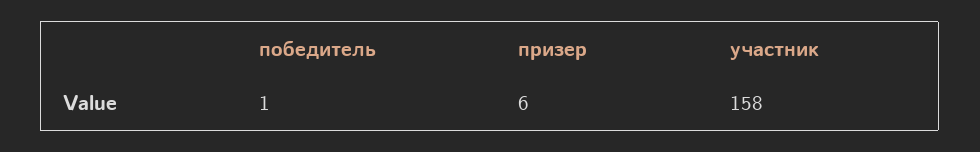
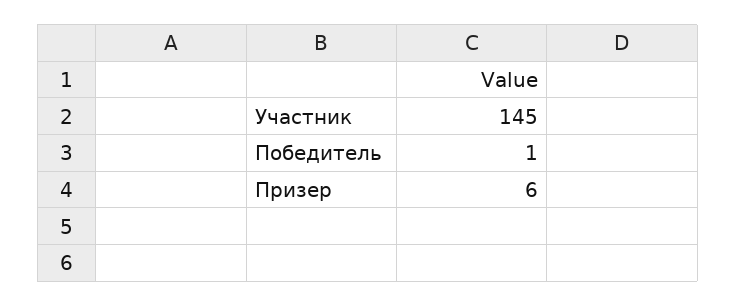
участник: 158 -> 145

